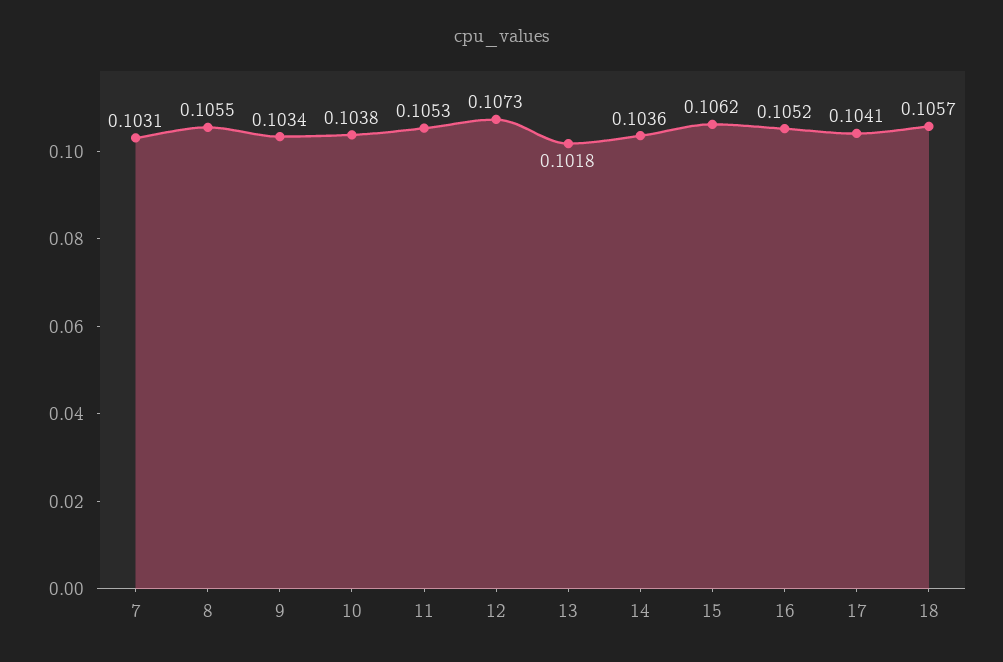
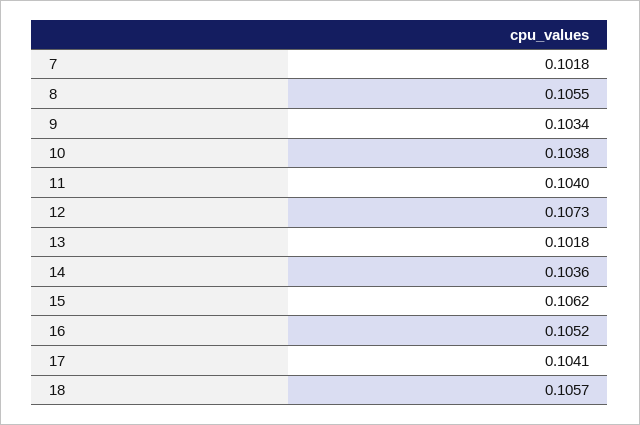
7: 0.1031 -> 0.1018
11: 0.1053 -> 0.104

